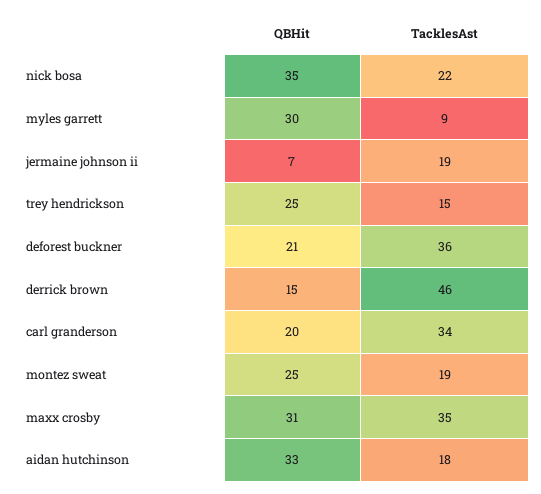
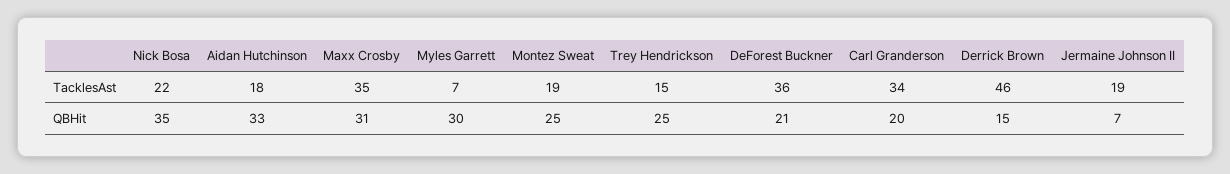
TacklesAst, myles garrett: 9 -> 7

